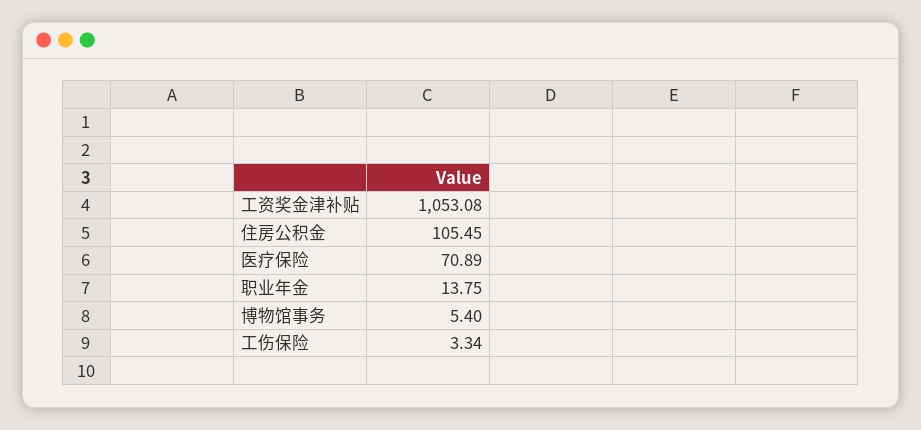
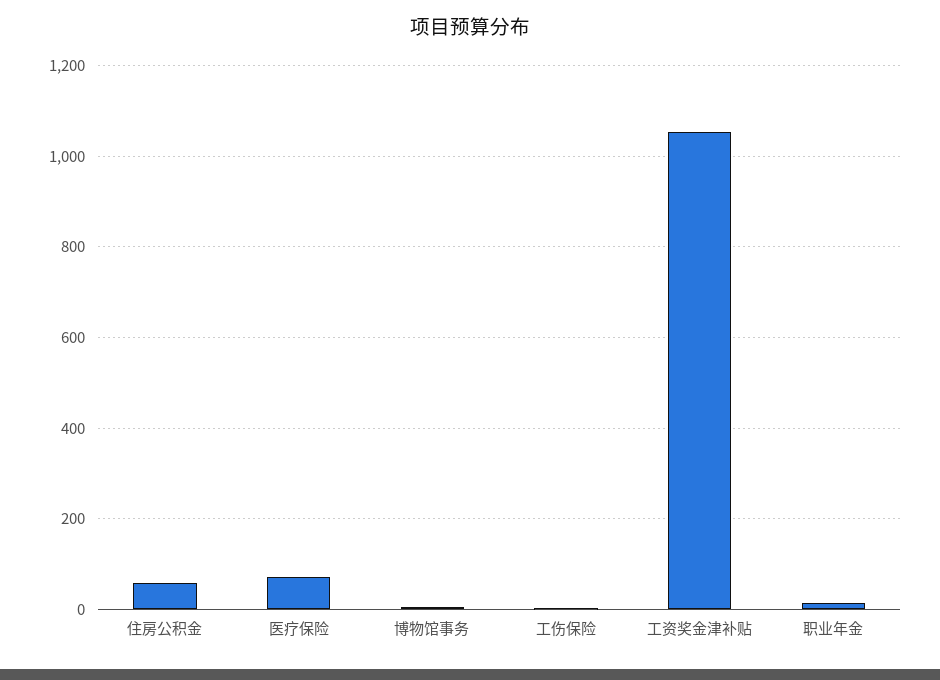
住房公积金: 105.45 -> 60

